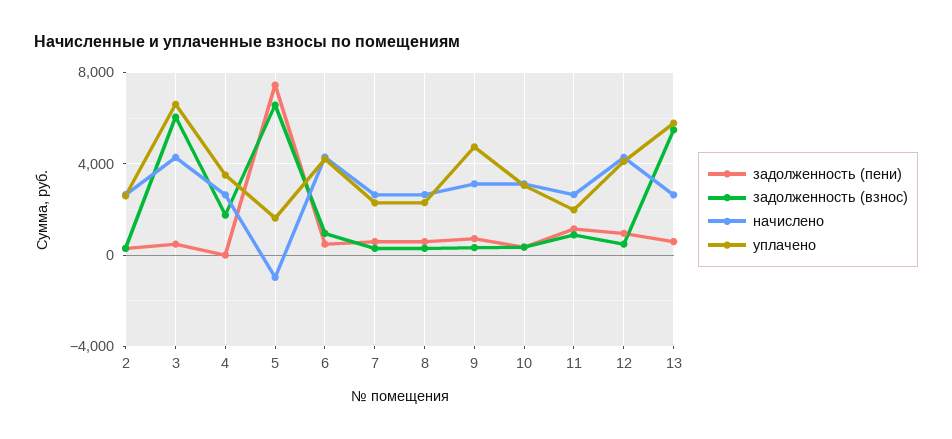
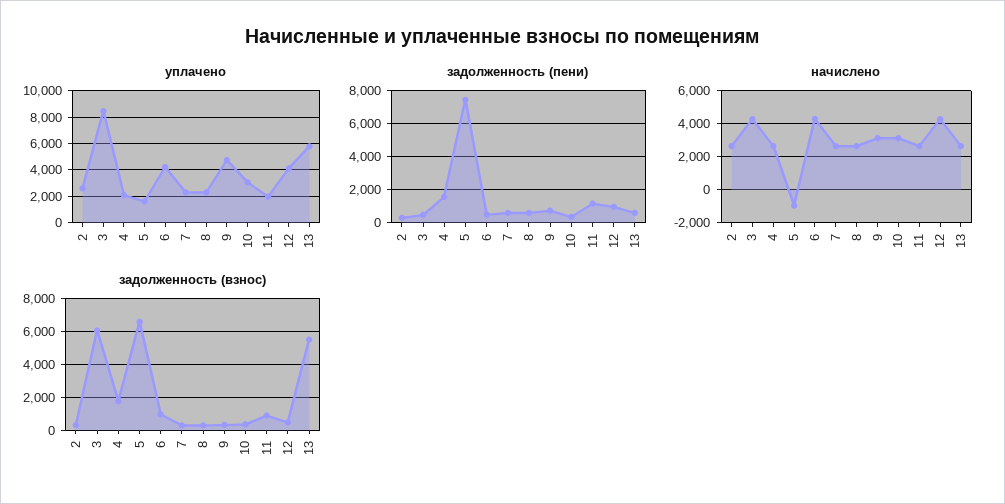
уплачено, 3: 6500 -> 8500
задолженность (пени), 4: 0 -> 1500
уплачено, 4: 3500 -> 2000

